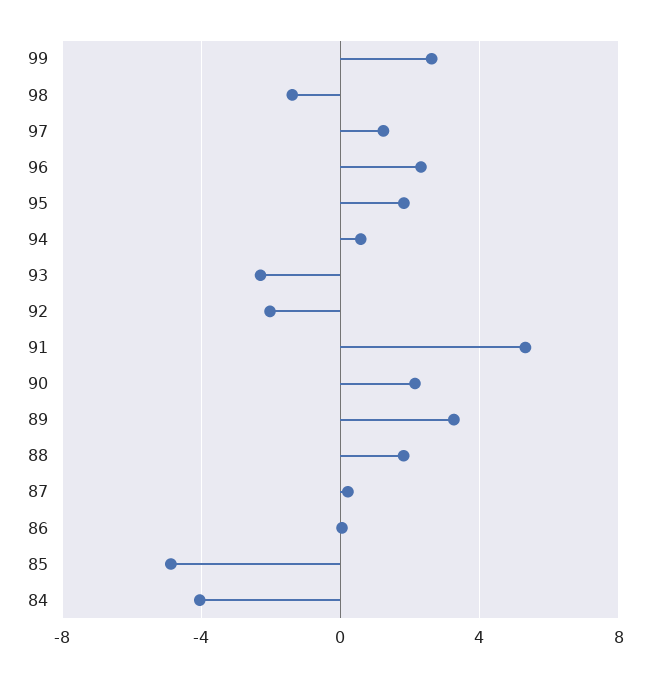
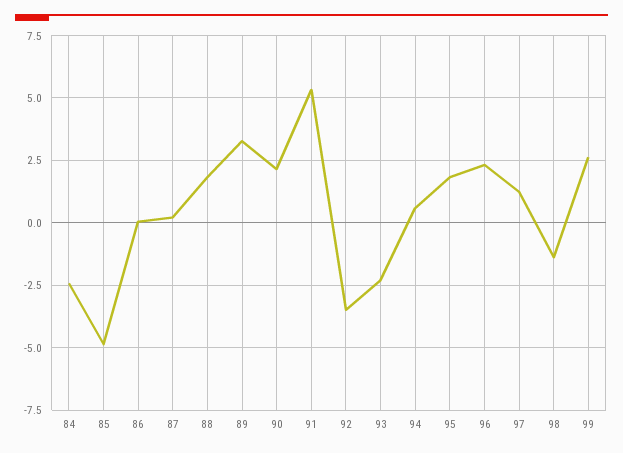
92: -2 -> -3.5
84: -4 -> -2.5

